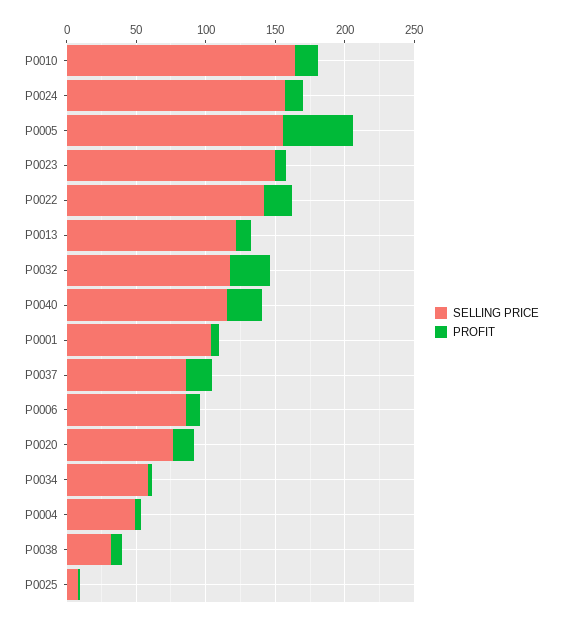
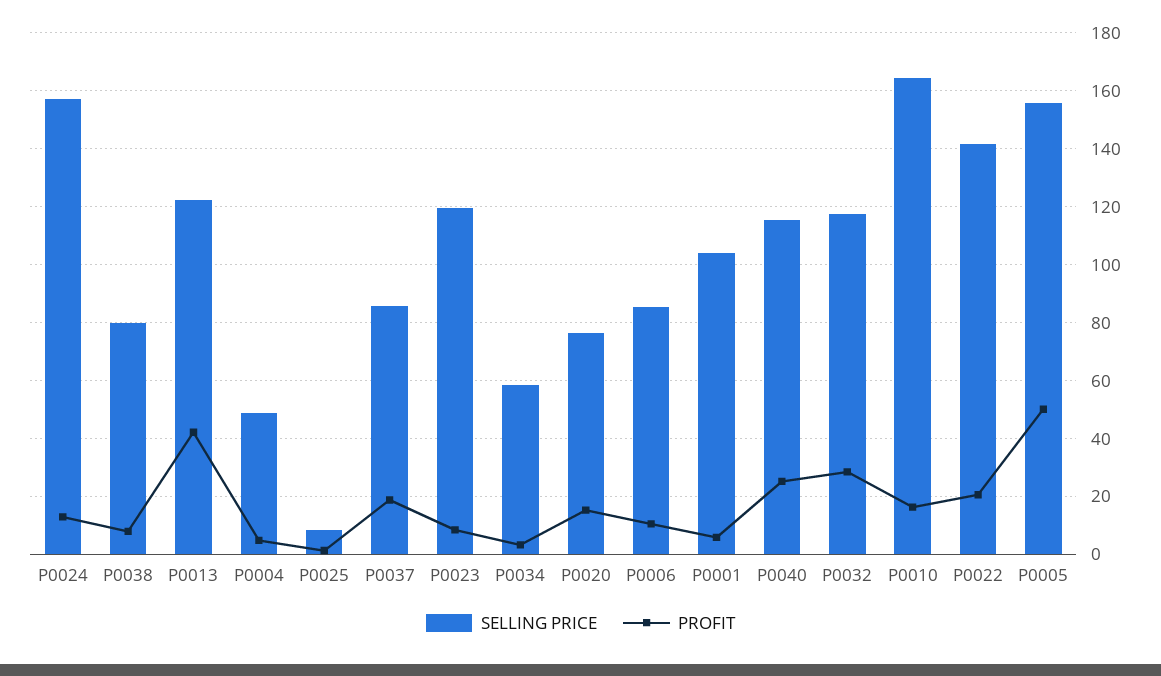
SELLING PRICE, P0023: 150 -> 120
PROFIT, P0013: 10 -> 42.5
SELLING PRICE, P0038: 30 -> 80

